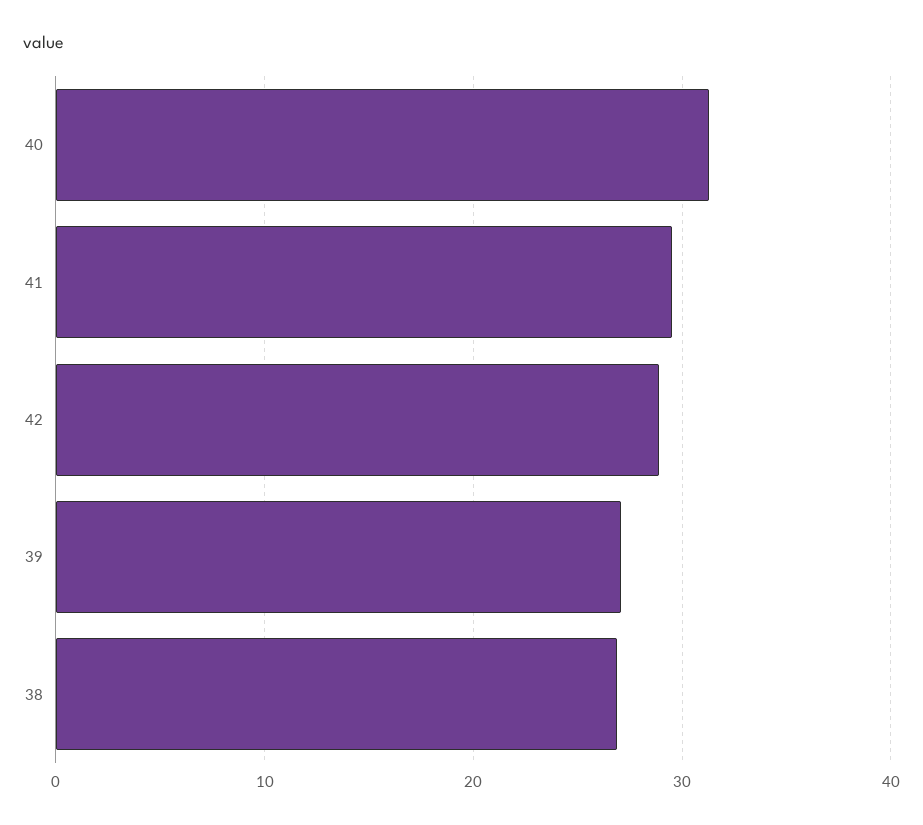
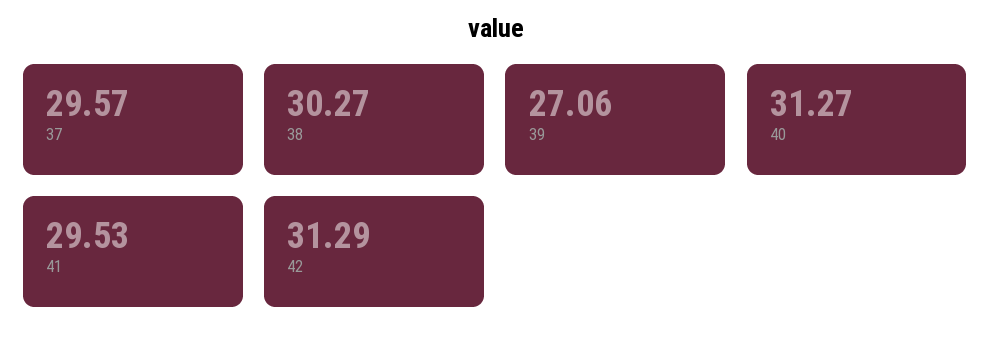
42: 29 -> 31.29
38: 27 -> 30.27
37: none -> 29.57

